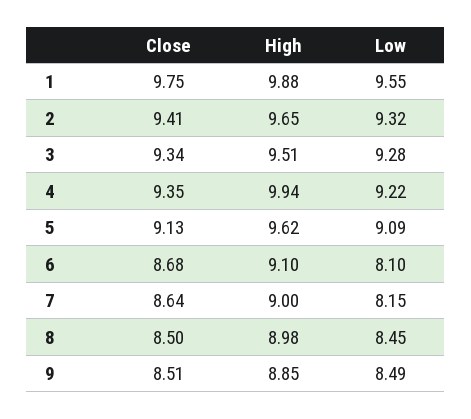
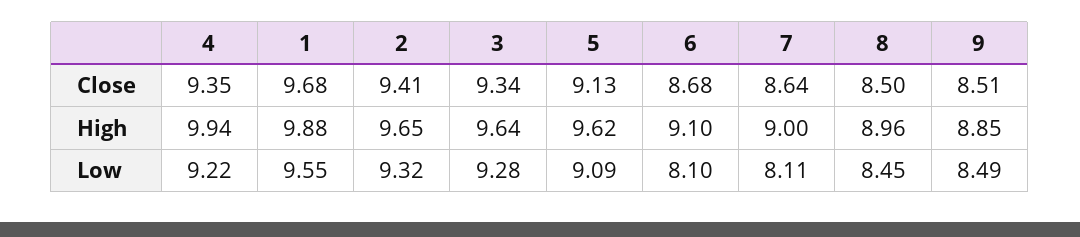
Close, 1: 9.75 -> 9.68
High, 3: 9.51 -> 9.64
Low, 7: 8.15 -> 8.11
High, 8: 8.98 -> 8.96

